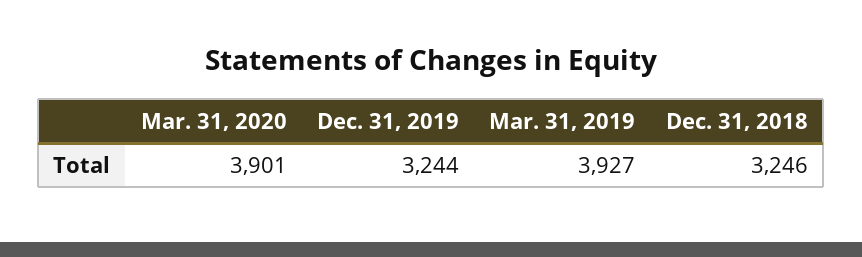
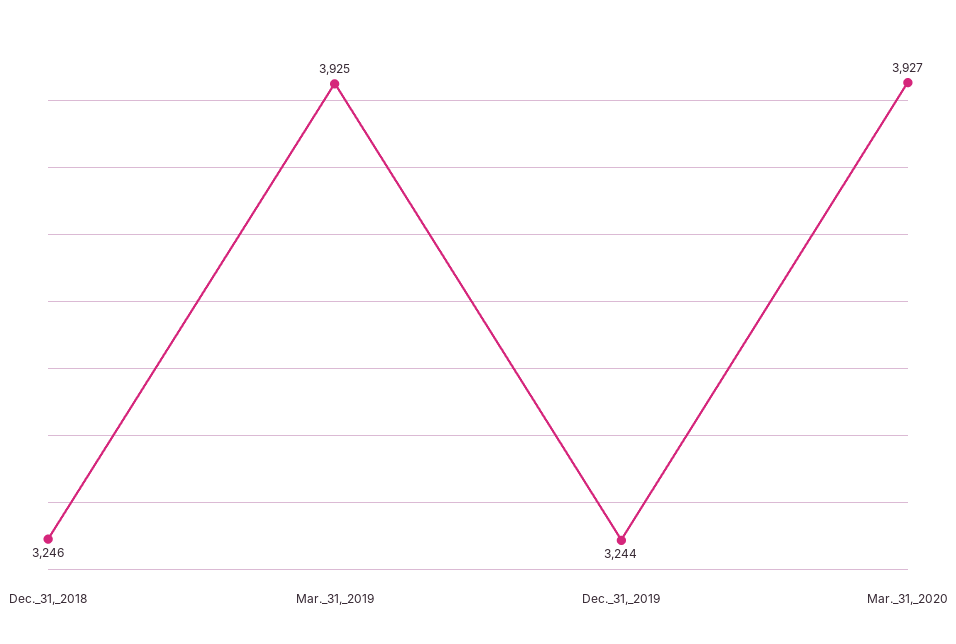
Mar. 31, 2020: 3901 -> 3927
Mar. 31, 2019: 3927 -> 3925

